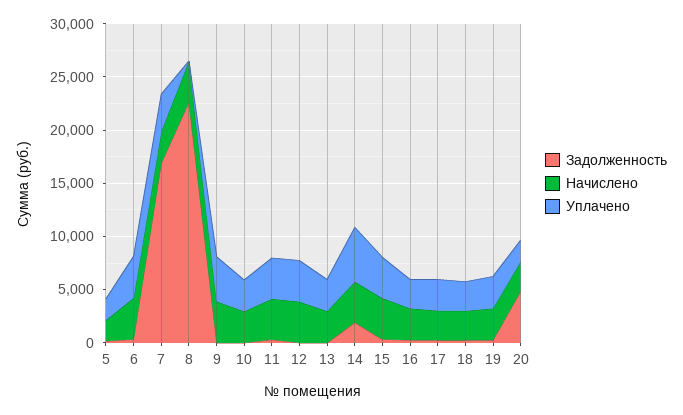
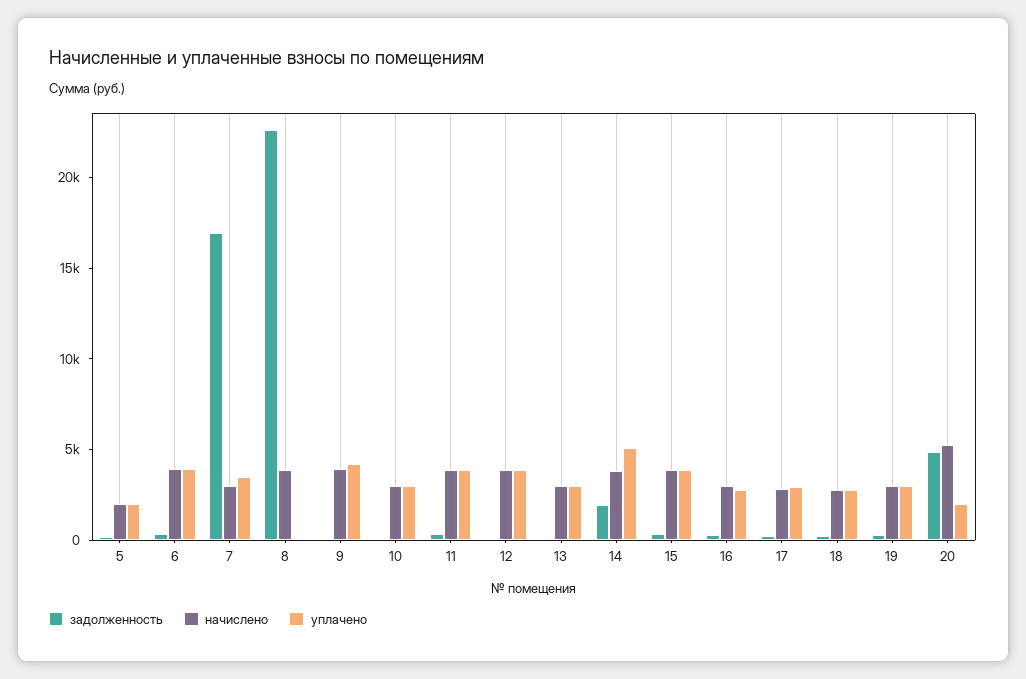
Начислено, 20: 3000 -> 5000

